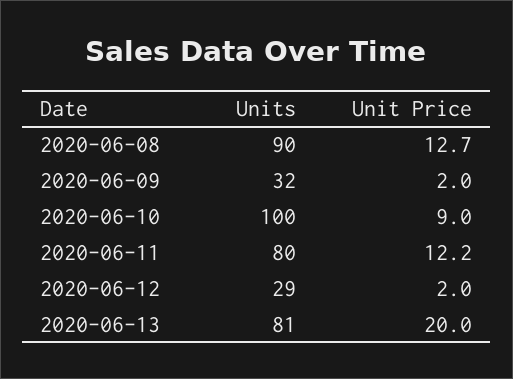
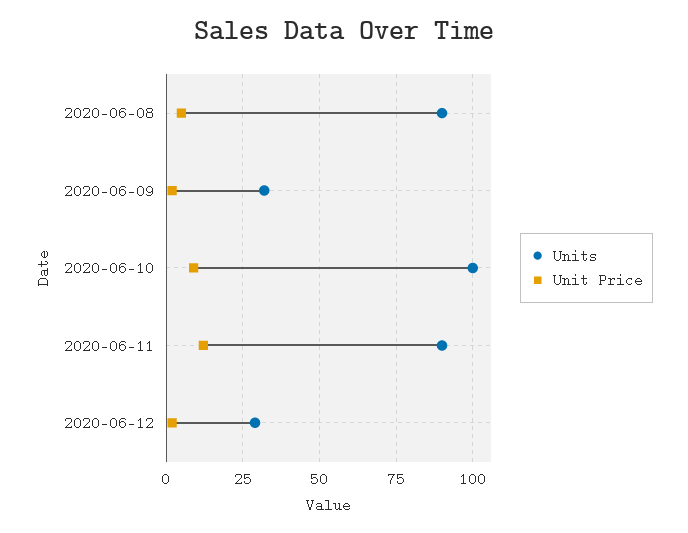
Unit Price, 2020-06-08: 12.7 -> 5
Units, 2020-06-11: 80 -> 90
Units, 2020-06-13: 81 -> none
Unit Price, 2020-06-13: 20 -> none

